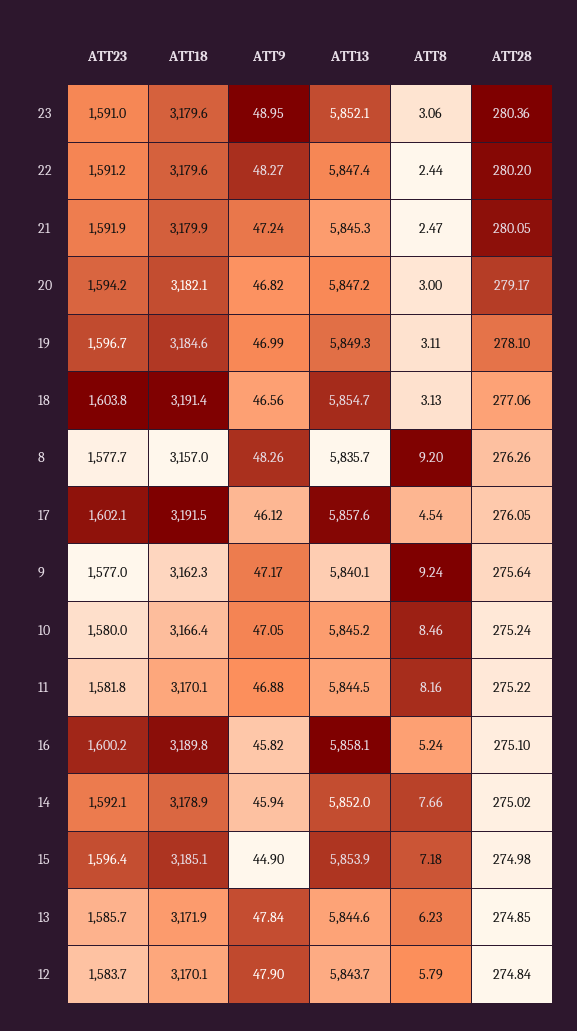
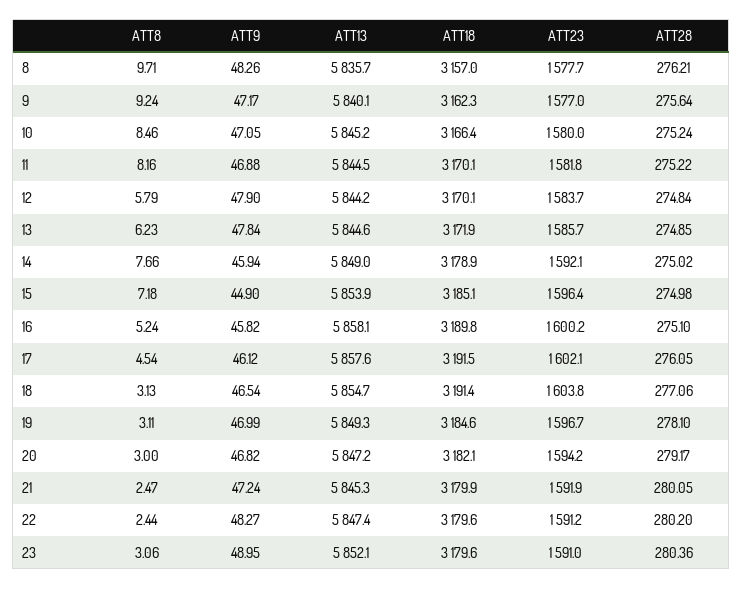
ATT9, 18: 46.56 -> 46.54
ATT8, 8: 9.2 -> 9.71
ATT28, 8: 276.26 -> 276.21
ATT13, 14: 5852 -> 5849
ATT13, 12: 5843.7 -> 5844.2

